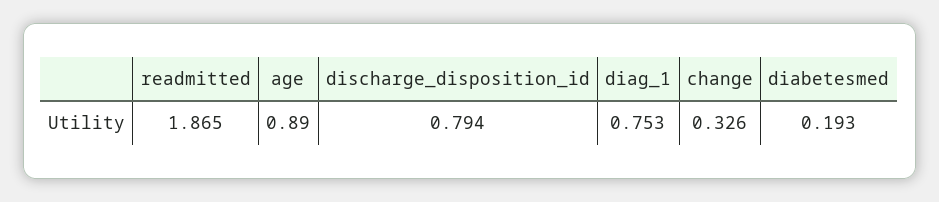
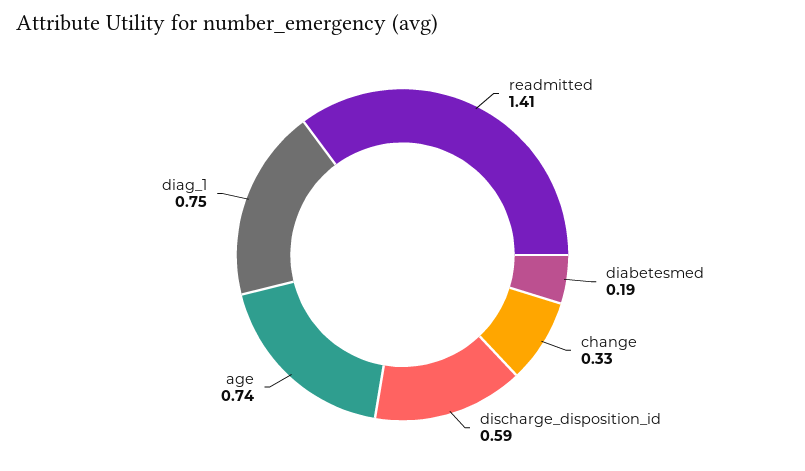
readmitted: 1.865 -> 1.41
age: 0.89 -> 0.74
discharge_disposition_id: 0.794 -> 0.59

